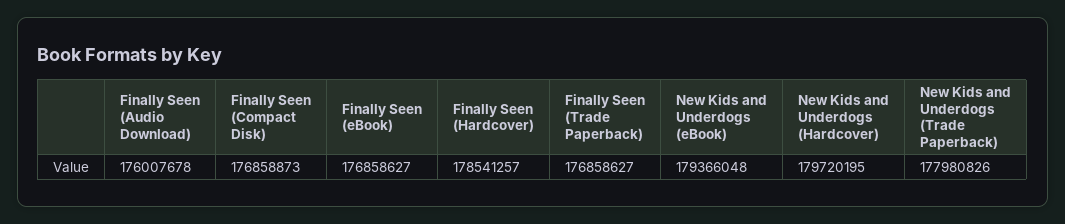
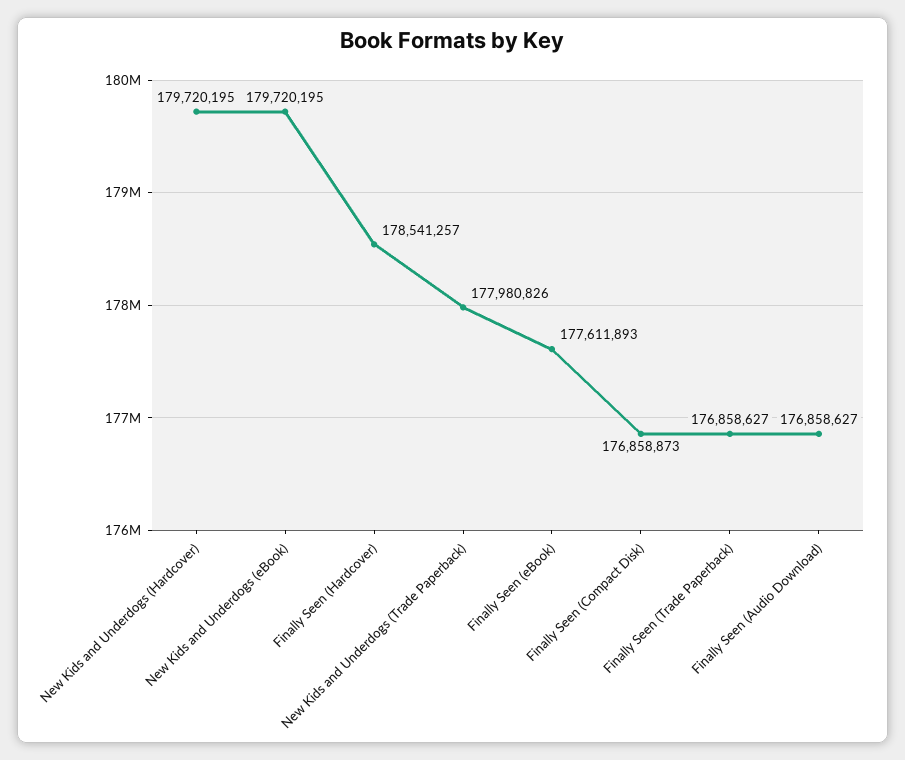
Finally Seen (Audio Download): 176007678 -> 176858627
Finally Seen (eBook): 176858627 -> 177611893
New Kids and Underdogs (eBook): 179366048 -> 179720195

